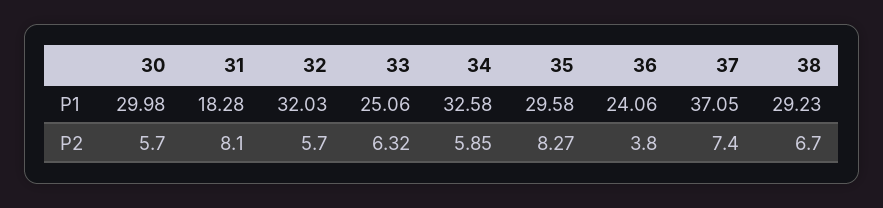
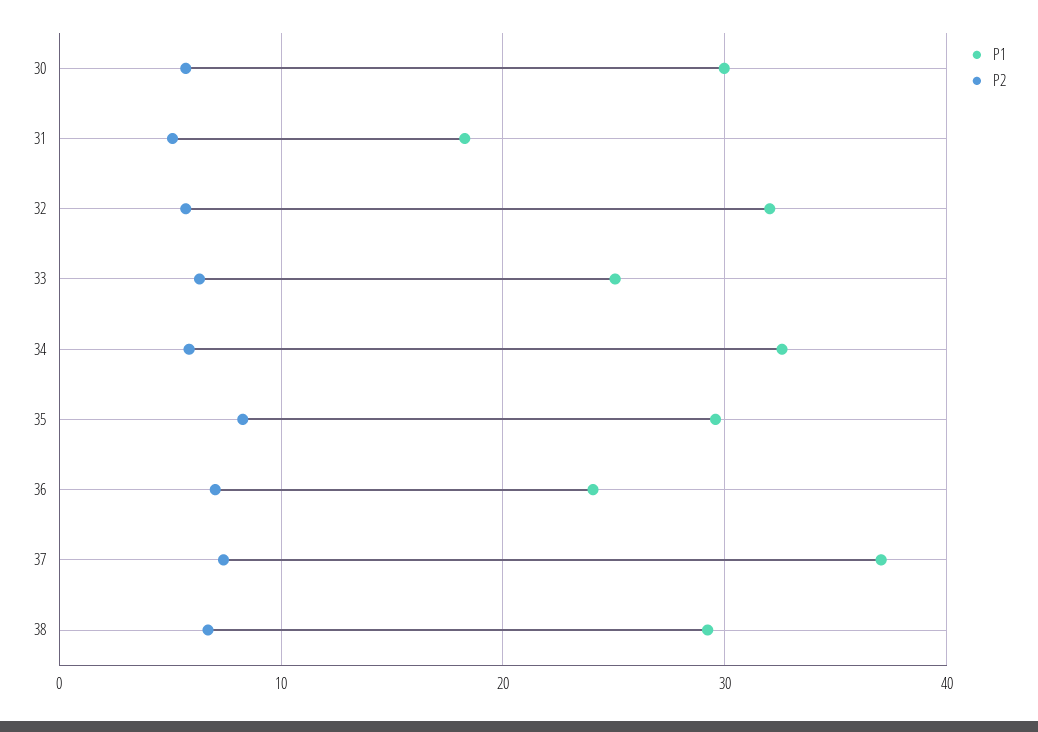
P2, 31: 8.1 -> 5
P2, 36: 3.8 -> 7

